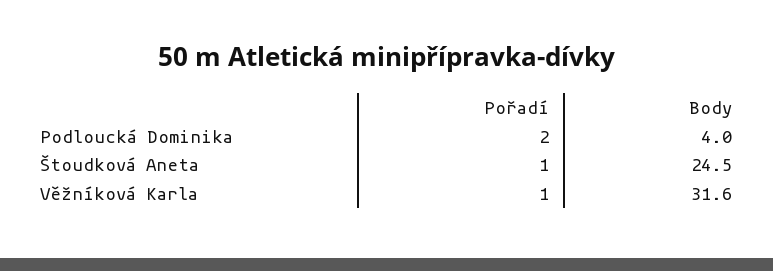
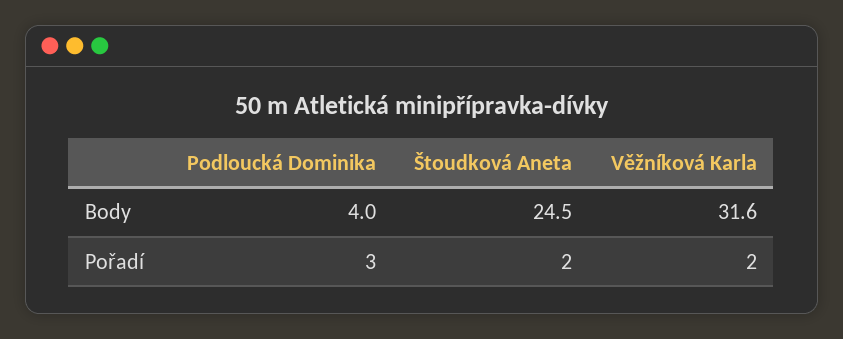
Pořadí, Podloucká Dominika: 2 -> 3
Pořadí, Štoudková Aneta: 1 -> 2
Pořadí, Věžníková Karla: 1 -> 2

